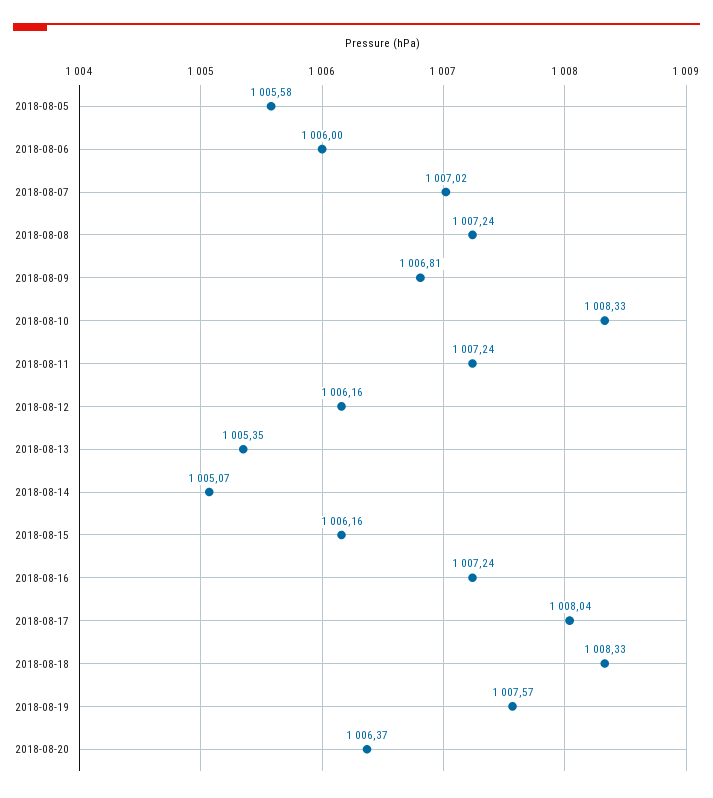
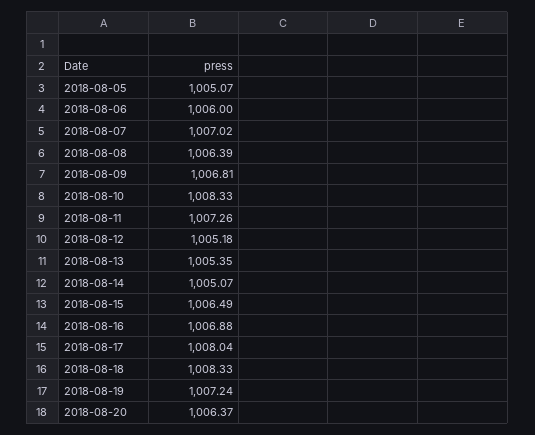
2018-08-05: 1005.58 -> 1005.07
2018-08-08: 1007.24 -> 1006.39
2018-08-11: 1007.24 -> 1007.26
2018-08-12: 1006.16 -> 1005.18
2018-08-15: 1006.16 -> 1006.49
2018-08-16: 1007.24 -> 1006.88
2018-08-19: 1007.57 -> 1007.24

